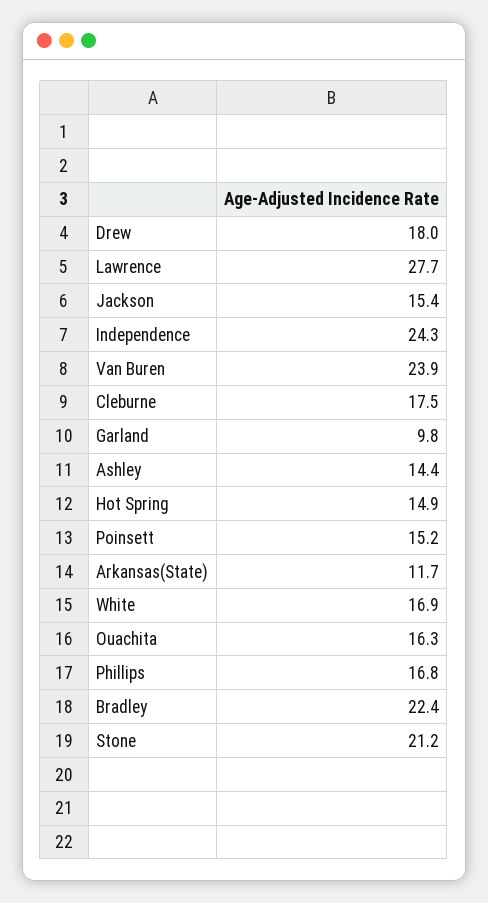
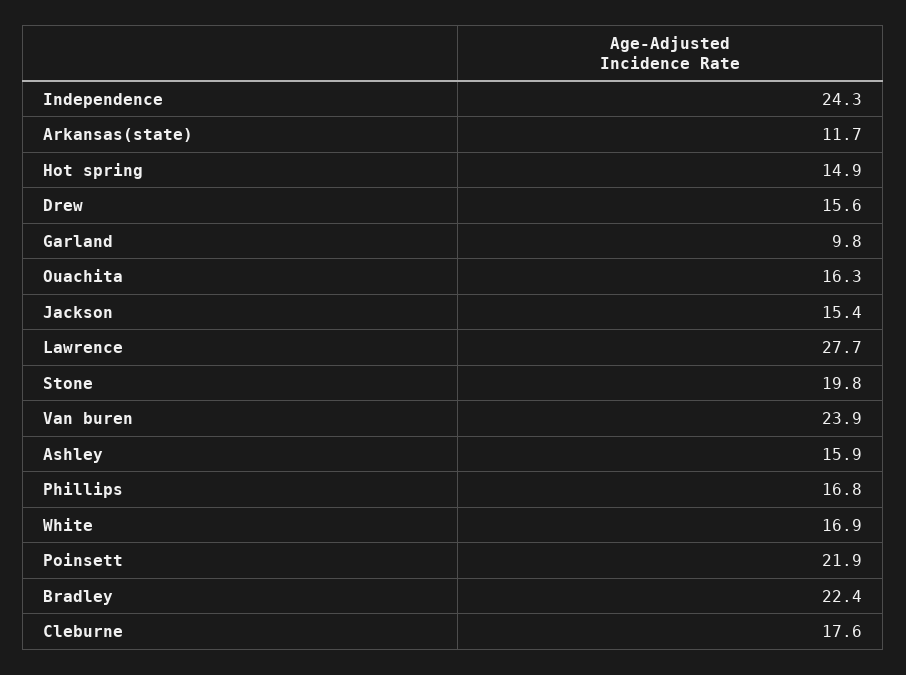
Drew: 18 -> 15.6
Cleburne: 17.5 -> 17.6
Ashley: 14.4 -> 15.9
Poinsett: 15.2 -> 21.9
Stone: 21.2 -> 19.8

